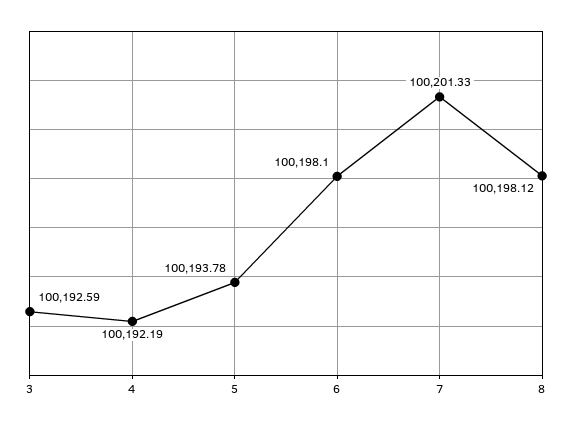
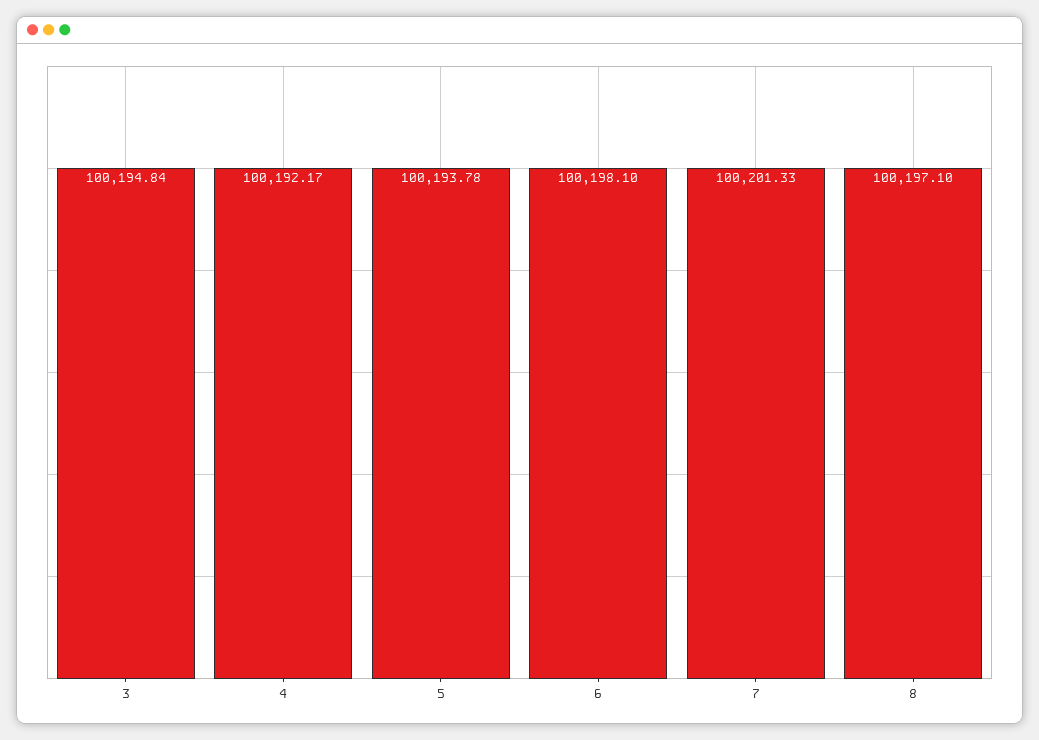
3: 100192.59 -> 100194.84
4: 100192.19 -> 100192.17
8: 100198.12 -> 100197.1

